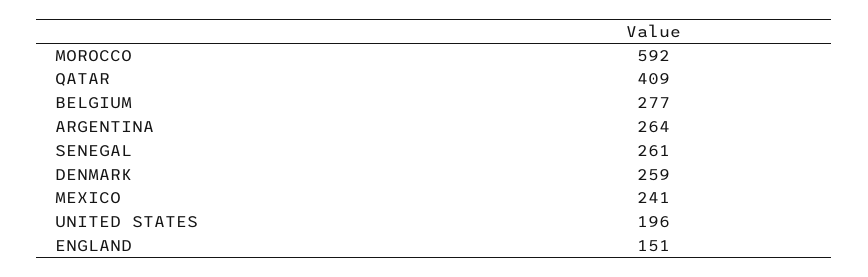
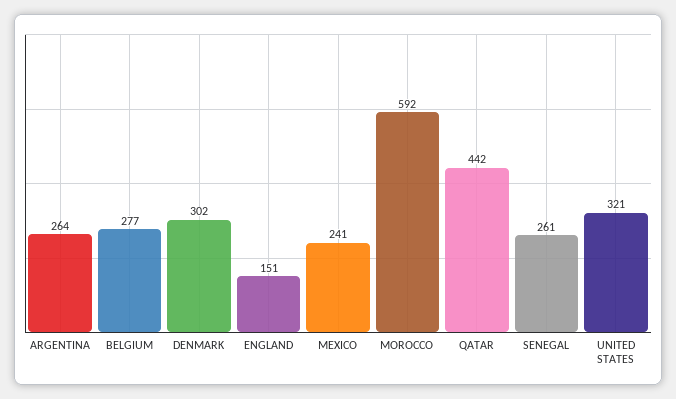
QATAR: 409 -> 442
DENMARK: 259 -> 302
UNITED STATES: 196 -> 321

